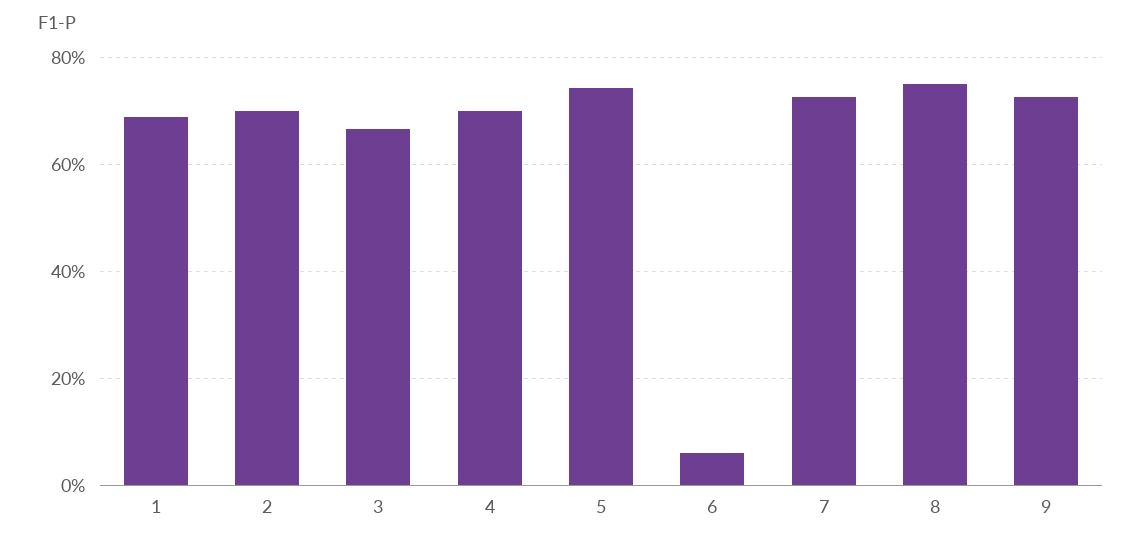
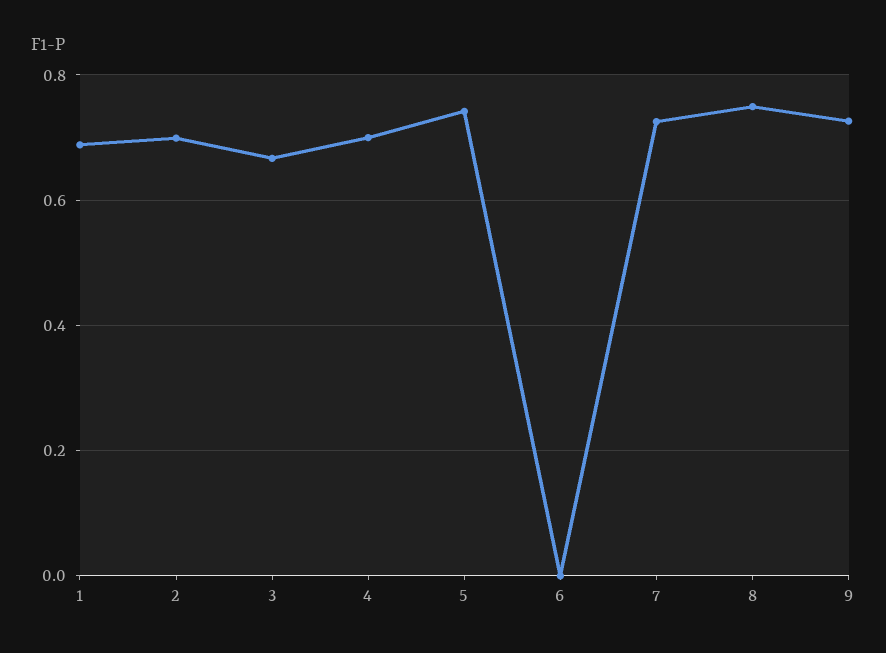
6: 0.06 -> 0

